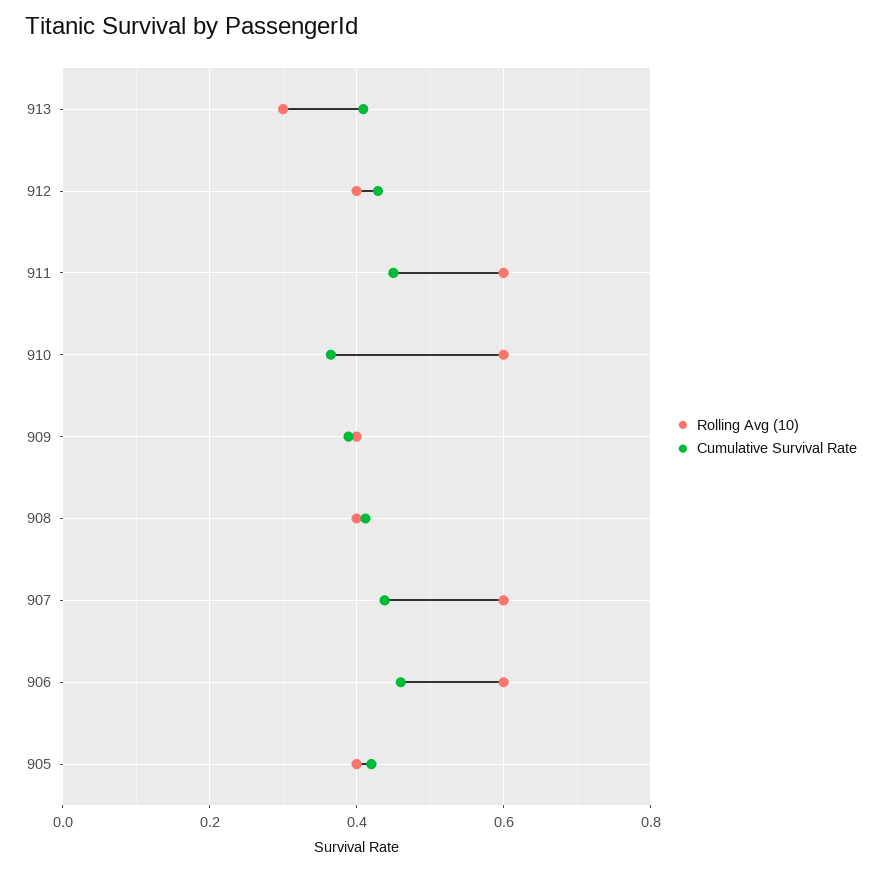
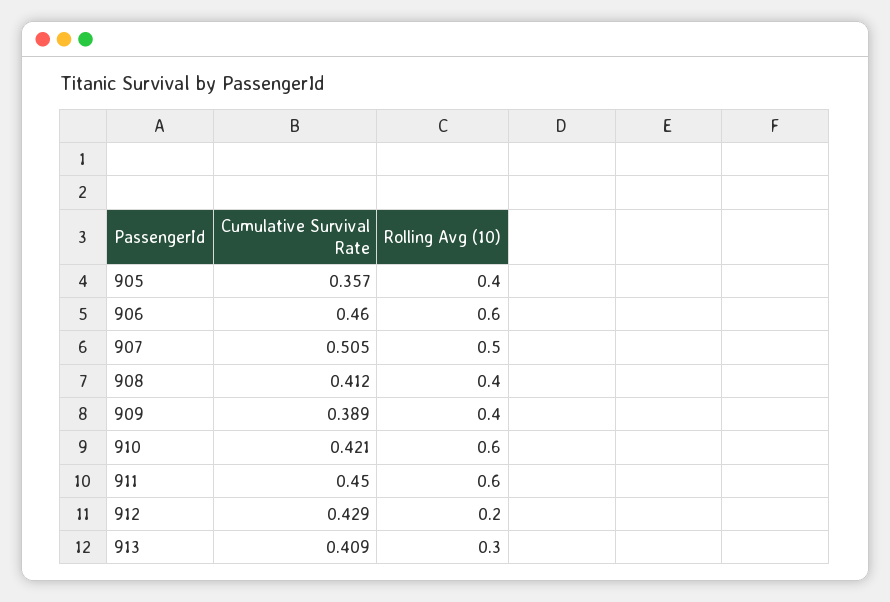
Rolling Avg (10), 912: 0.4 -> 0.2
Cumulative Survival Rate, 910: 0.36 -> 0.421
Rolling Avg (10), 907: 0.6 -> 0.5
Cumulative Survival Rate, 907: 0.44 -> 0.505
Cumulative Survival Rate, 905: 0.42 -> 0.357

